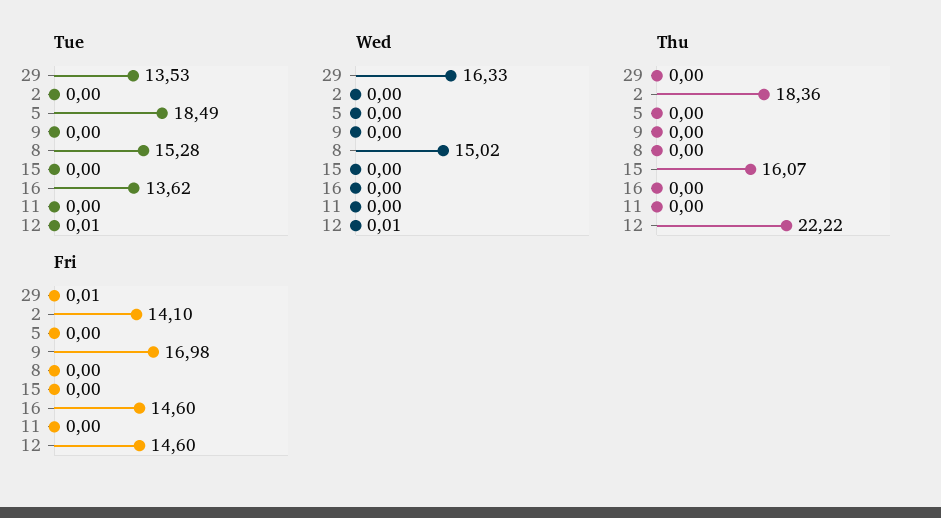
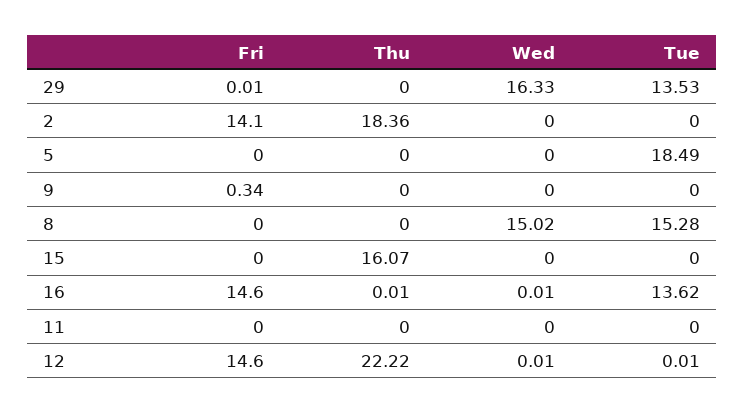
Wed, 16: 0 -> 0.01
Thu, 16: 0 -> 0.01
Fri, 9: 16.98 -> 0.34

